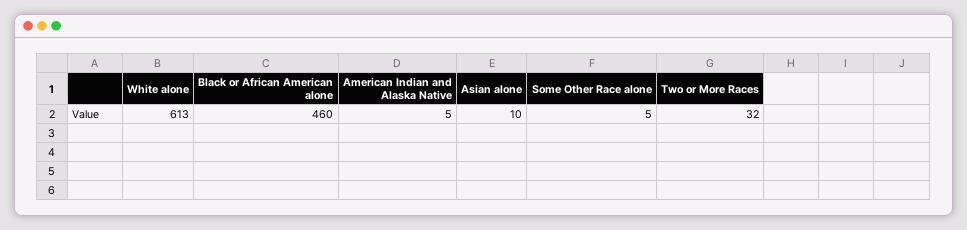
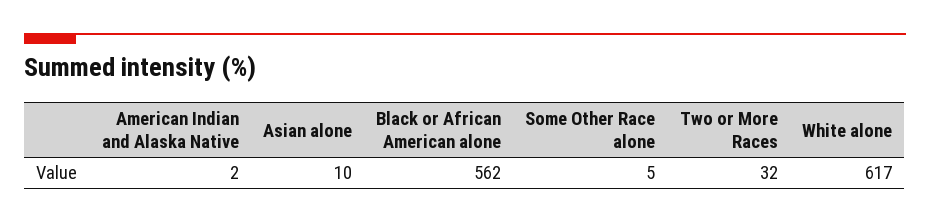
White alone: 613 -> 617
Black or African American alone: 460 -> 562
American Indian and Alaska Native: 5 -> 2

